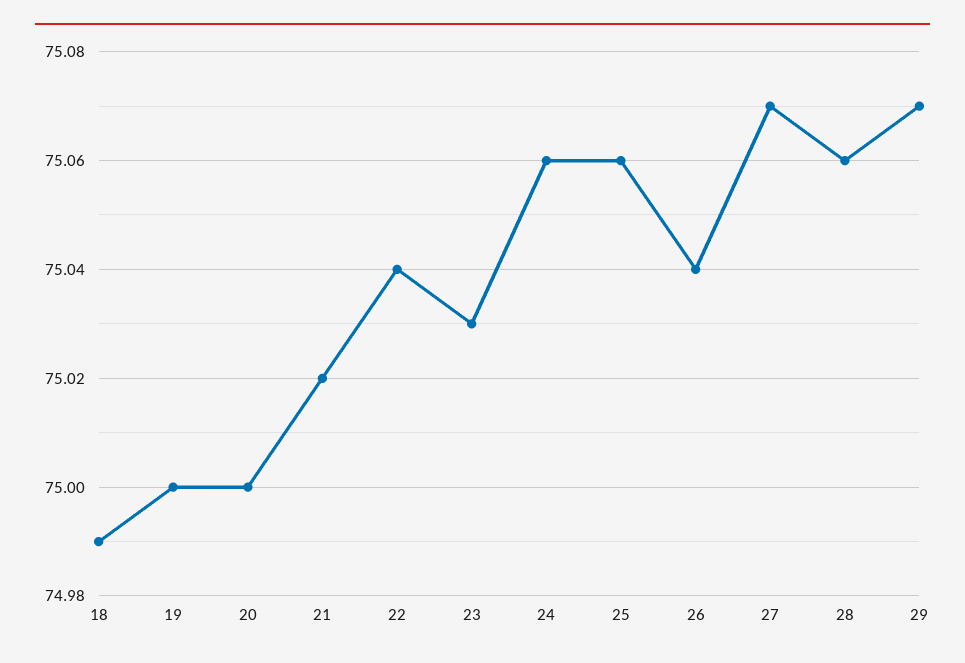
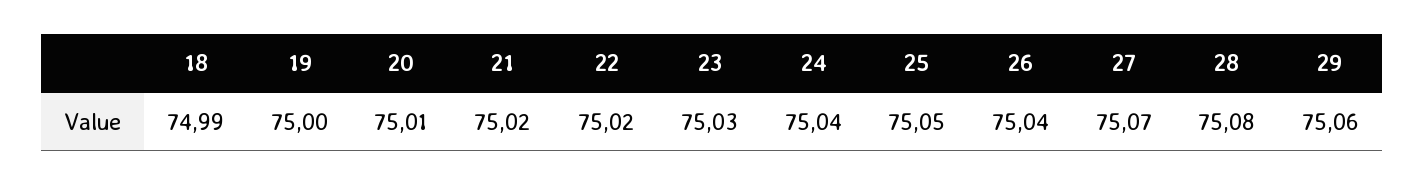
20: 75 -> 75.01
22: 75.04 -> 75.02
24: 75.06 -> 75.04
25: 75.06 -> 75.05
28: 75.06 -> 75.08
29: 75.07 -> 75.06

